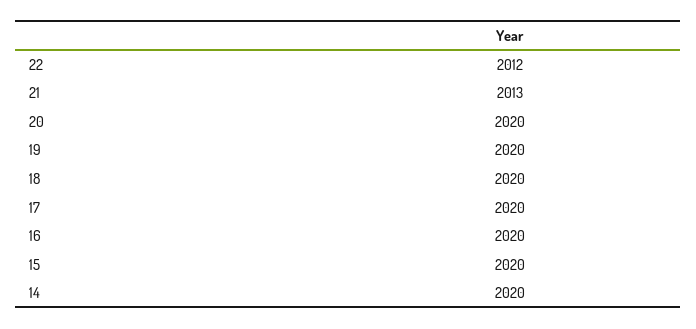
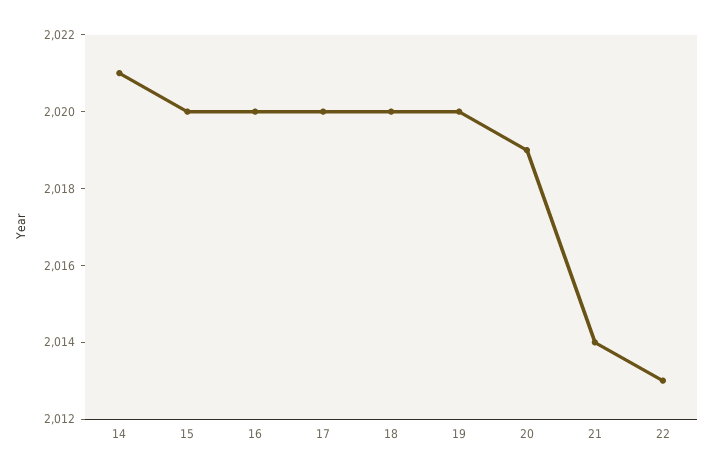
22: 2012 -> 2013
21: 2013 -> 2014
20: 2020 -> 2019
14: 2020 -> 2021

